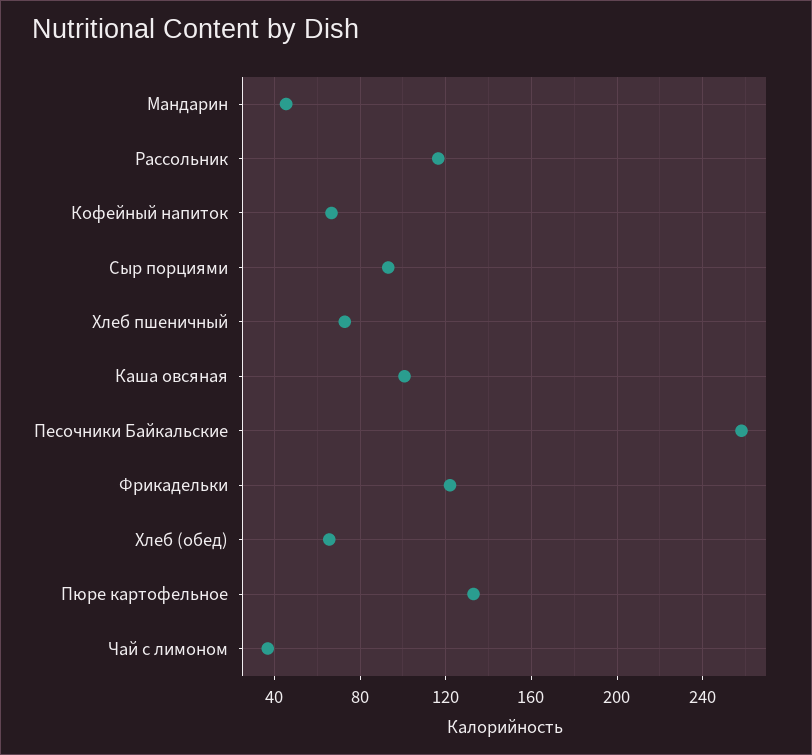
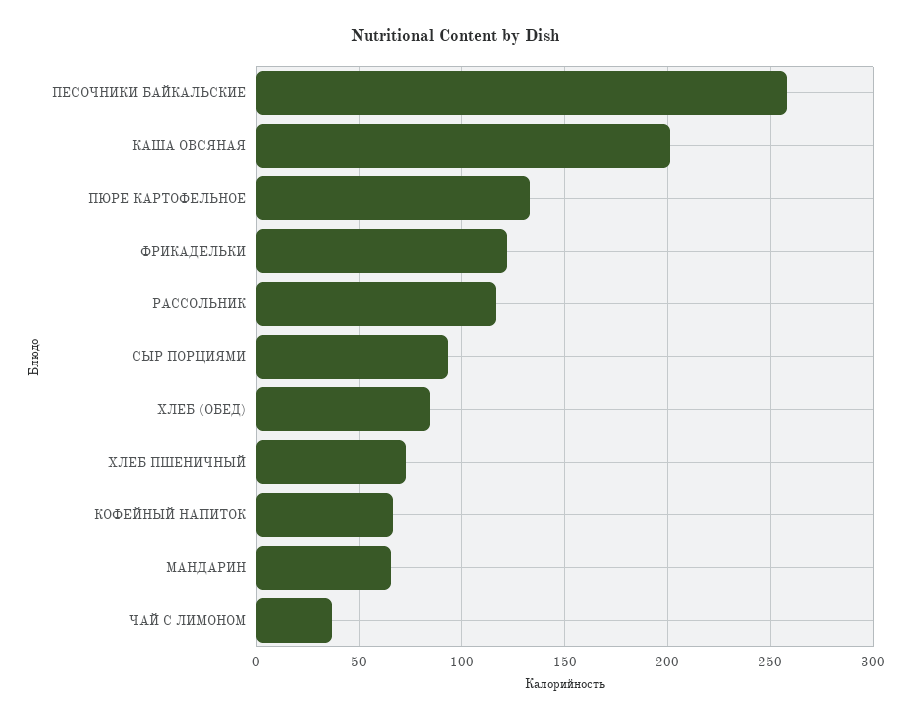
Мандарин: 45 -> 65
Каша овсяная: 100 -> 200
Хлеб (обед): 65 -> 85

